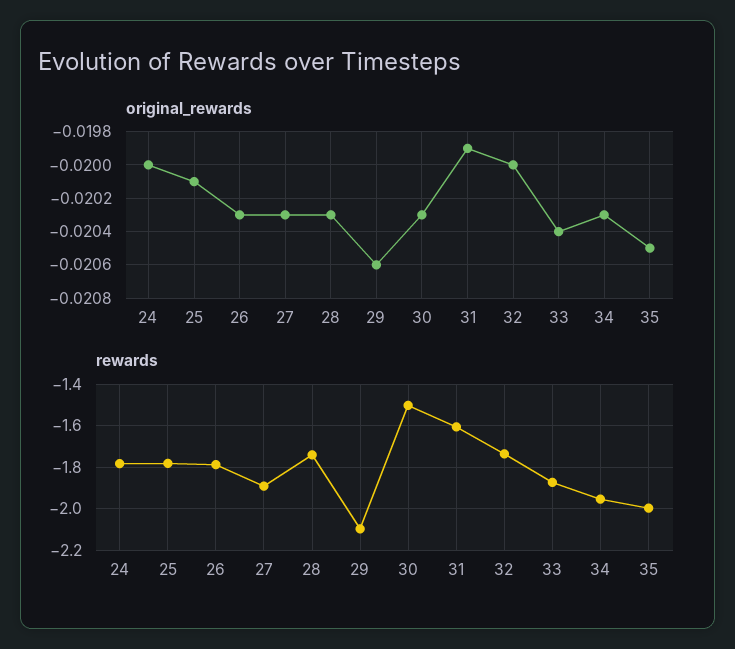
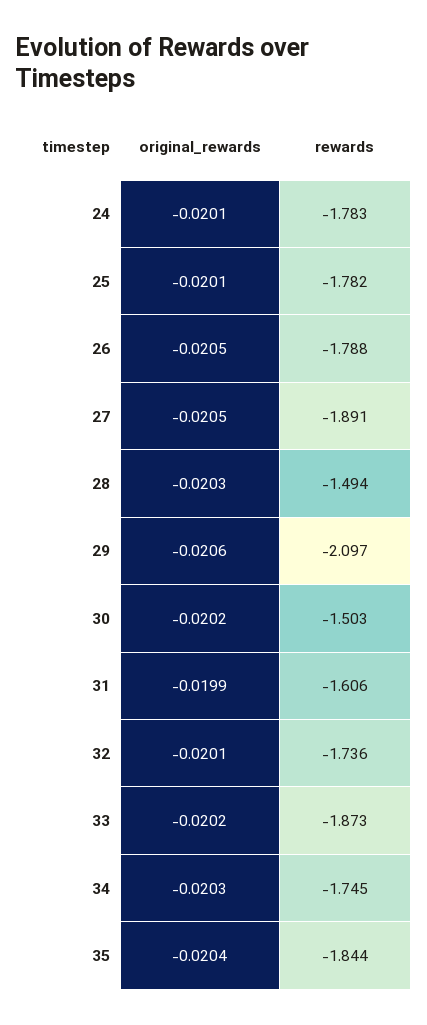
original_rewards, 24: -0.02 -> -0.0201
original_rewards, 26: -0.0203 -> -0.0205
original_rewards, 27: -0.0203 -> -0.0205
original_rewards, 30: -0.0203 -> -0.0202
original_rewards, 32: -0.02 -> -0.0201
original_rewards, 33: -0.0204 -> -0.0202
original_rewards, 35: -0.0205 -> -0.0204
rewards, 28: -1.75 -> -1.494
rewards, 34: -1.95 -> -1.745
rewards, 35: -2 -> -1.844

